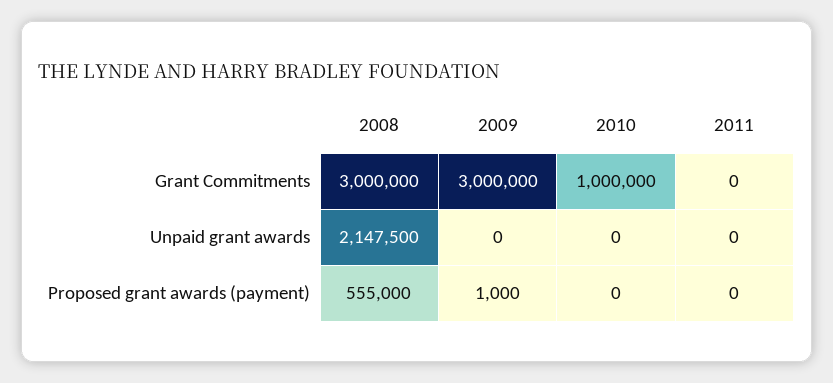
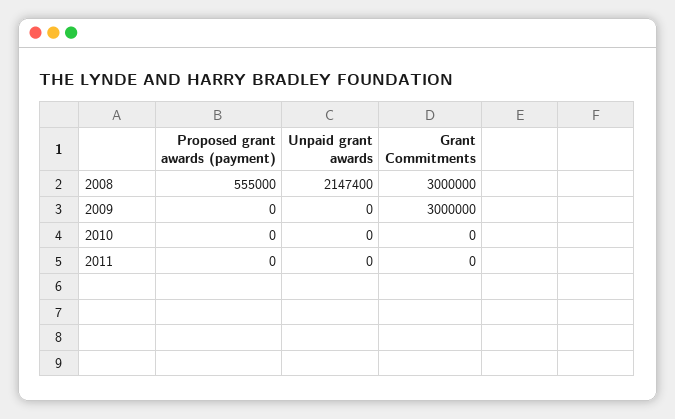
2010, Grant Commitments: 1000000 -> 0
2008, Unpaid grant awards: 2147500 -> 2147400
2009, Proposed grant awards (payment): 1000 -> 0

